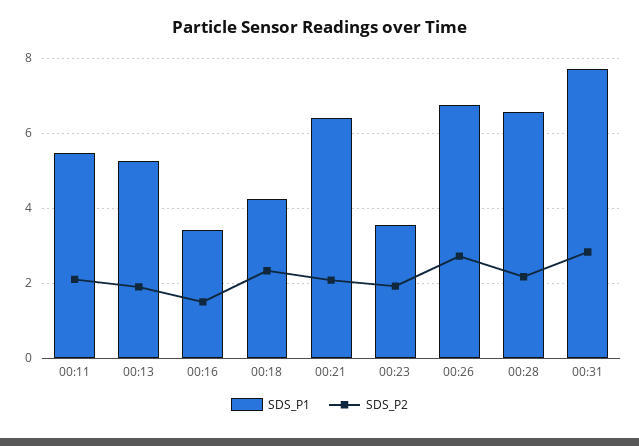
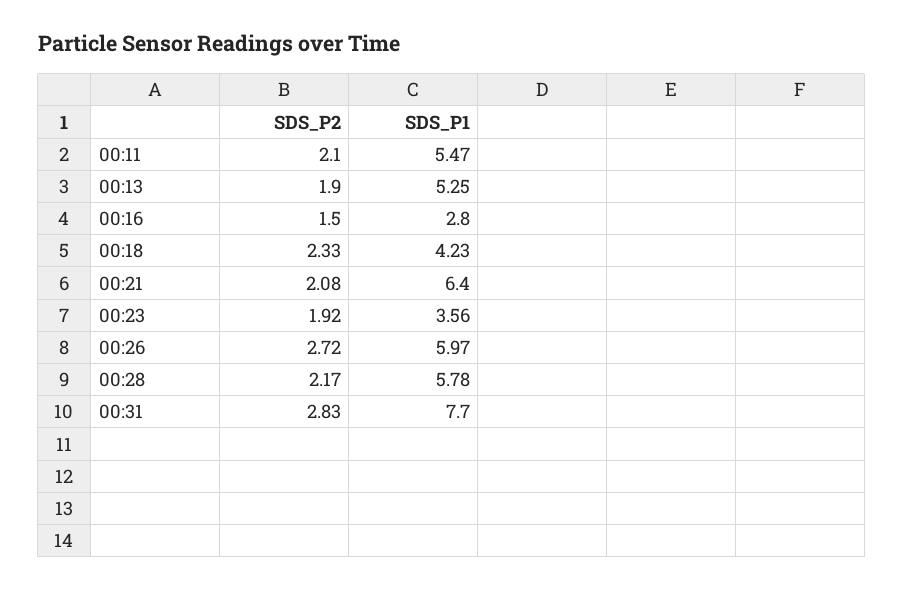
SDS_P1, 00:16: 3.4 -> 2.8
SDS_P1, 00:26: 6.8 -> 5.97
SDS_P1, 00:28: 6.6 -> 5.78

